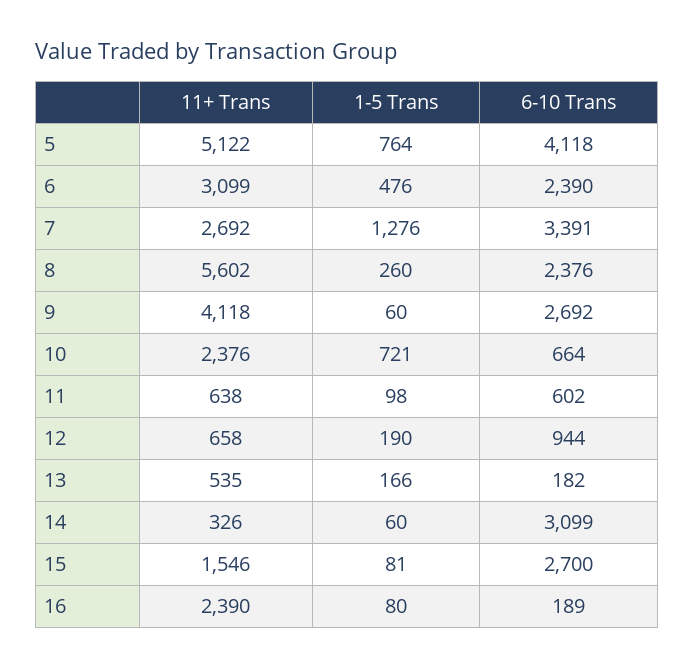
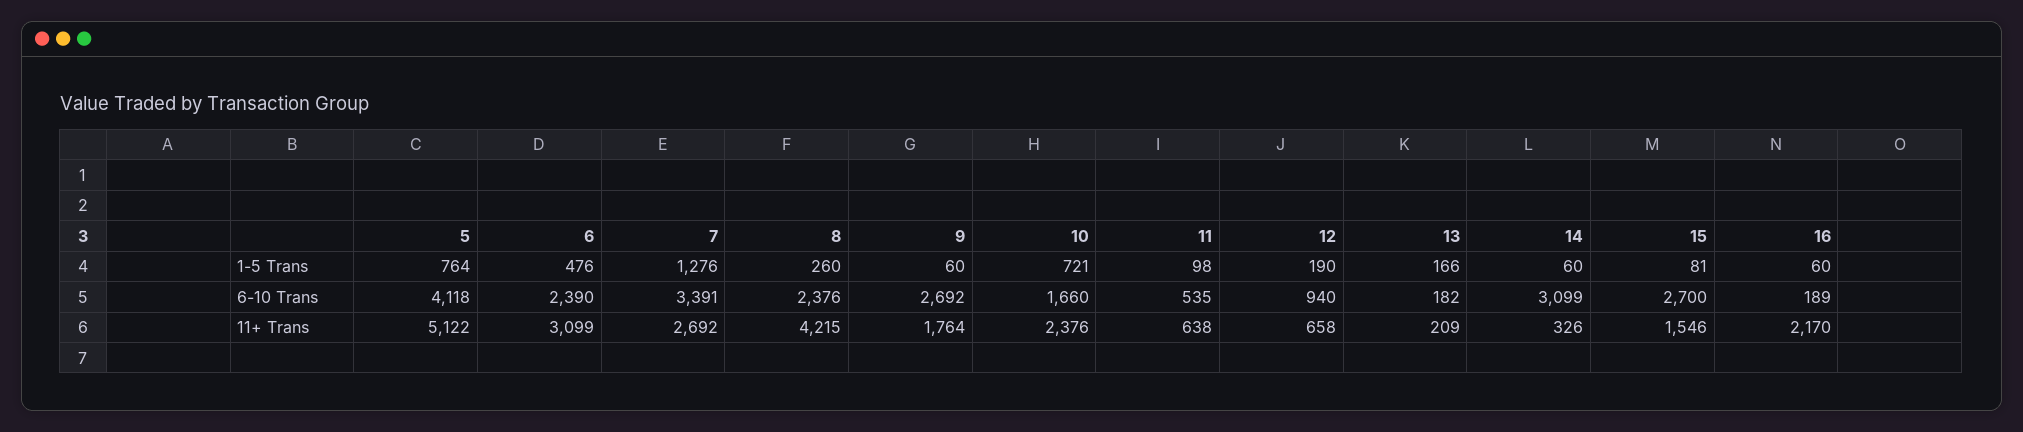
11+ Trans, 8: 5602 -> 4215
11+ Trans, 9: 4118 -> 1764
6-10 Trans, 10: 664 -> 1660
6-10 Trans, 11: 602 -> 535
6-10 Trans, 12: 944 -> 940
11+ Trans, 13: 535 -> 209
11+ Trans, 16: 2390 -> 2170
1-5 Trans, 16: 80 -> 60

